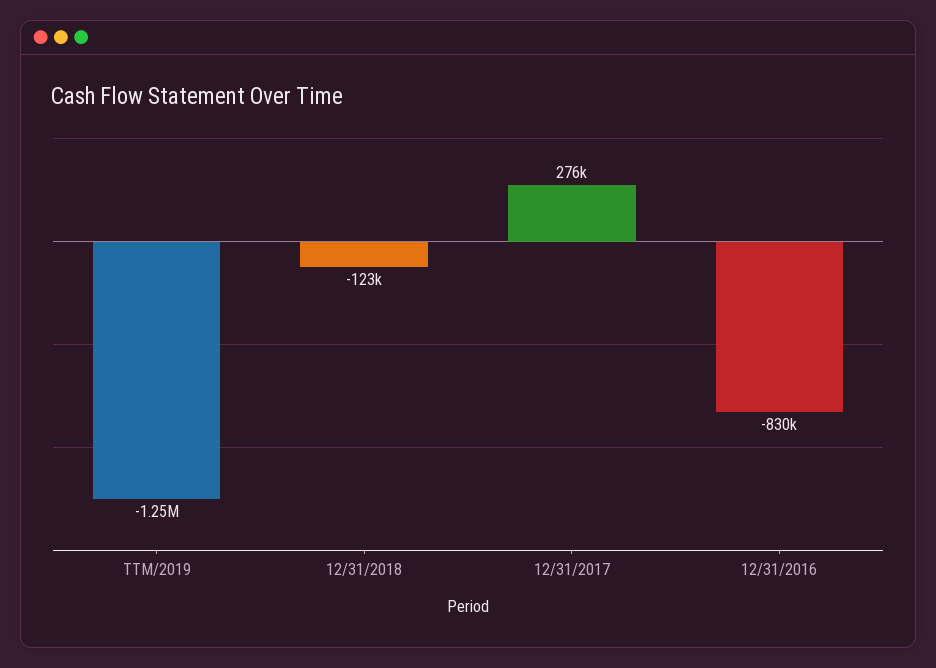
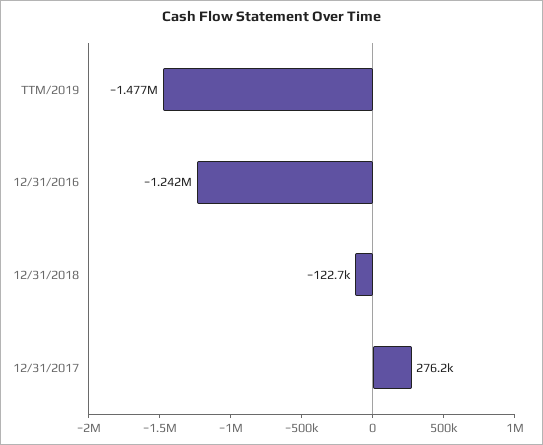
TTM/2019: -1250000 -> -1477000
12/31/2016: -830000 -> -1242000

